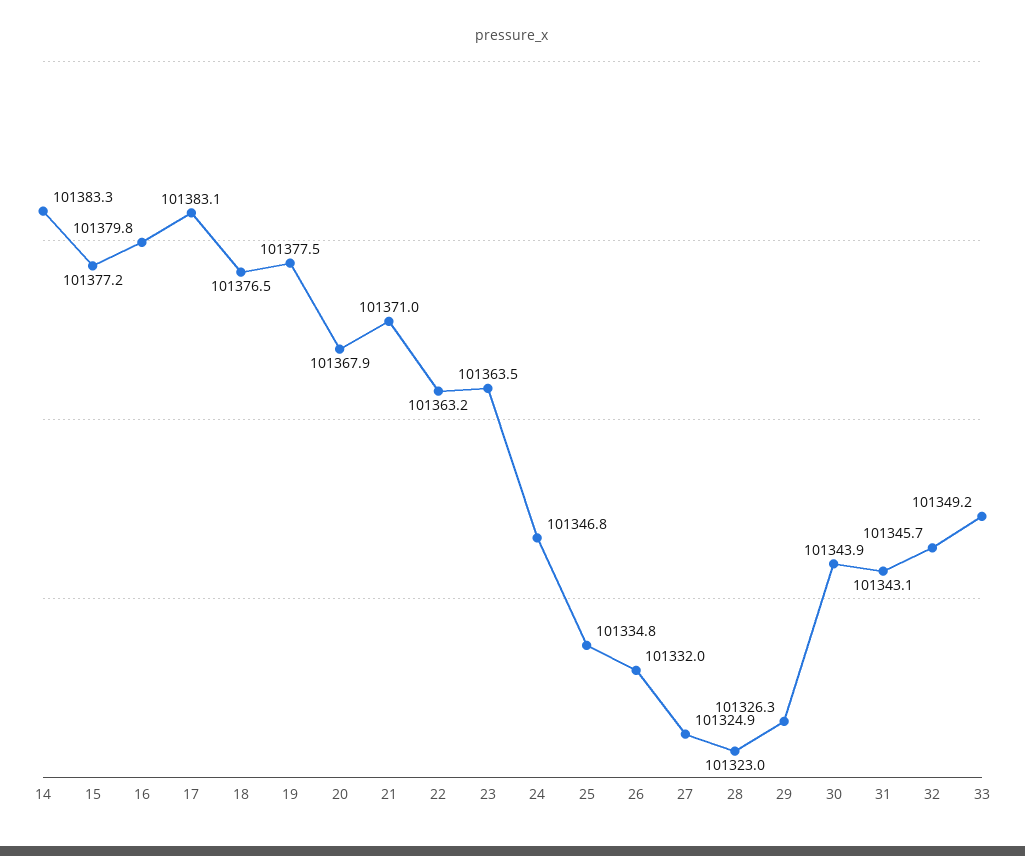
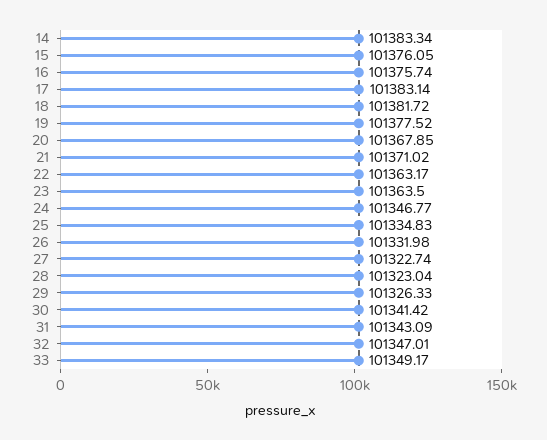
15: 101377.2 -> 101376.05
16: 101379.8 -> 101375.74
18: 101376.5 -> 101381.72
27: 101324.9 -> 101322.74
30: 101343.9 -> 101341.42
32: 101345.7 -> 101347.01

